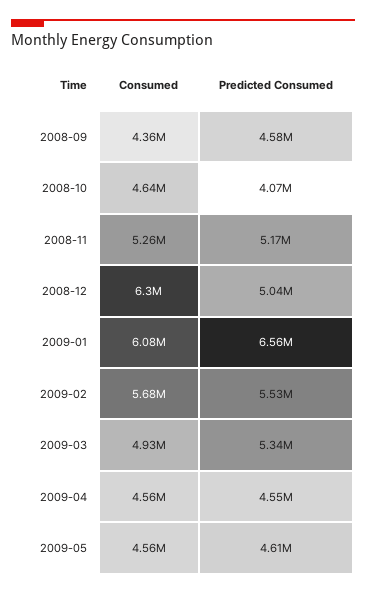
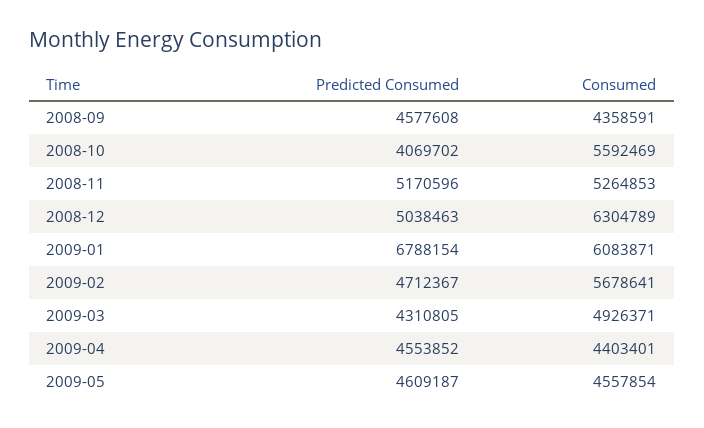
Consumed, 2008-10: 4640000 -> 5592469
Predicted Consumed, 2009-01: 6560000 -> 6788154
Predicted Consumed, 2009-02: 5530000 -> 4712367
Predicted Consumed, 2009-03: 5340000 -> 4310805
Consumed, 2009-04: 4560000 -> 4403401

